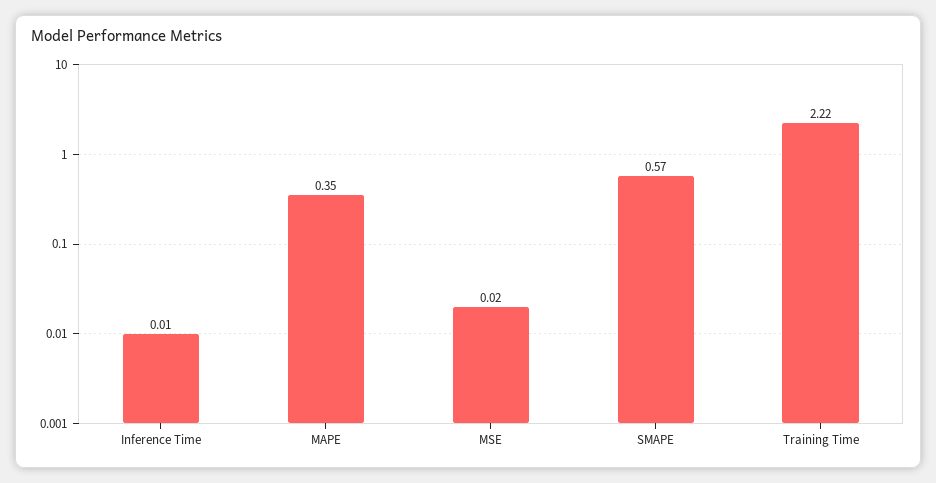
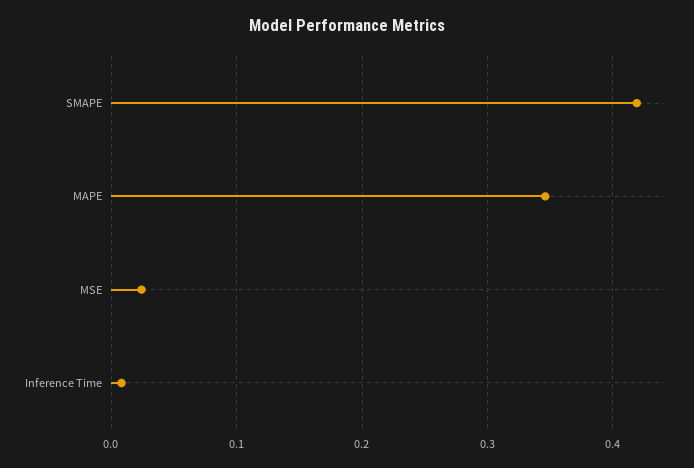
SMAPE: 0.57 -> 0.42
Training Time: 2.22 -> none

